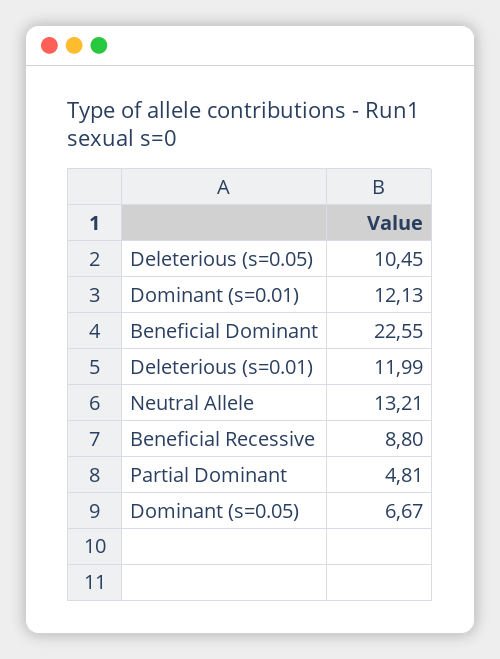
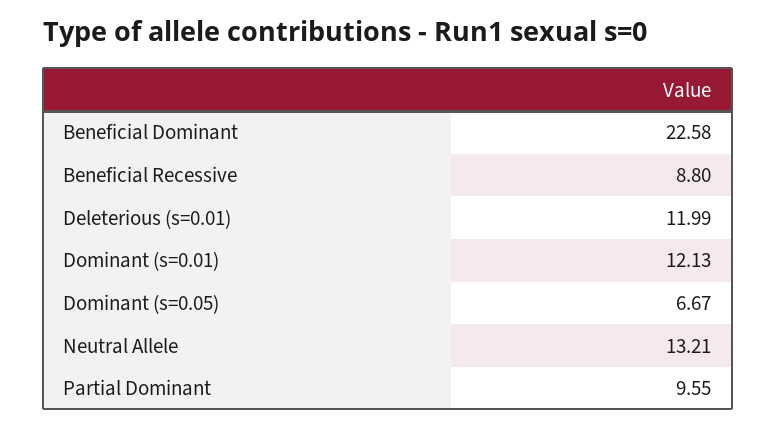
Deleterious (s=0.05): 10.45 -> none
Beneficial Dominant: 22.55 -> 22.58
Partial Dominant: 4.81 -> 9.55

